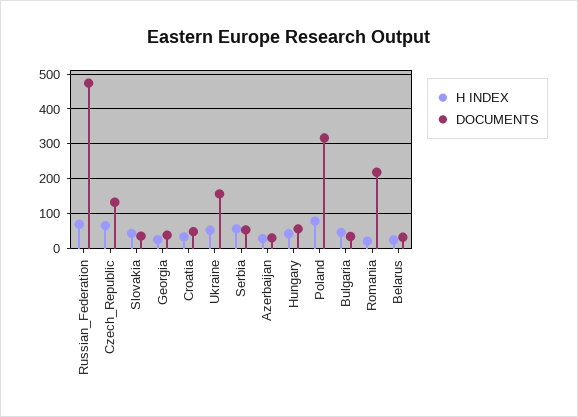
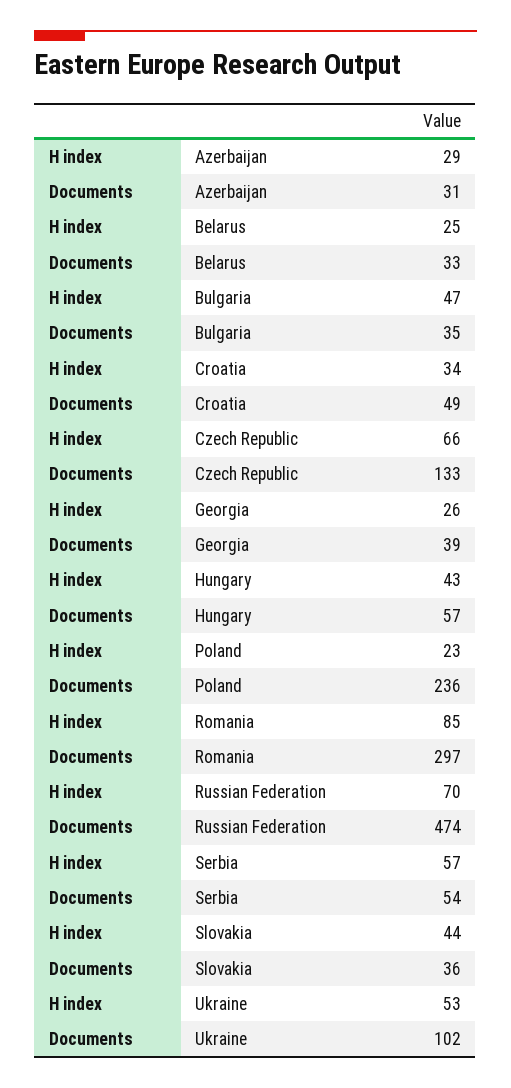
DOCUMENTS, Ukraine: 160 -> 102
H INDEX, Poland: 80 -> 23
DOCUMENTS, Poland: 320 -> 236
H INDEX, Romania: 20 -> 85
DOCUMENTS, Romania: 220 -> 297

